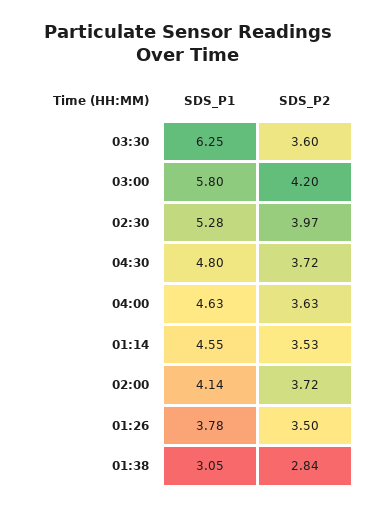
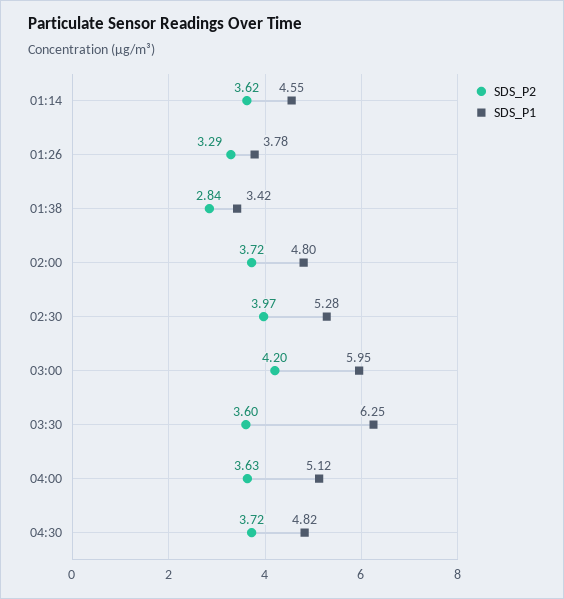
SDS_P1, 03:00: 5.8 -> 5.95
SDS_P1, 04:30: 4.8 -> 4.82
SDS_P1, 04:00: 4.63 -> 5.12
SDS_P2, 01:14: 3.53 -> 3.62
SDS_P1, 02:00: 4.14 -> 4.8
SDS_P2, 01:26: 3.5 -> 3.29
SDS_P1, 01:38: 3.05 -> 3.42

